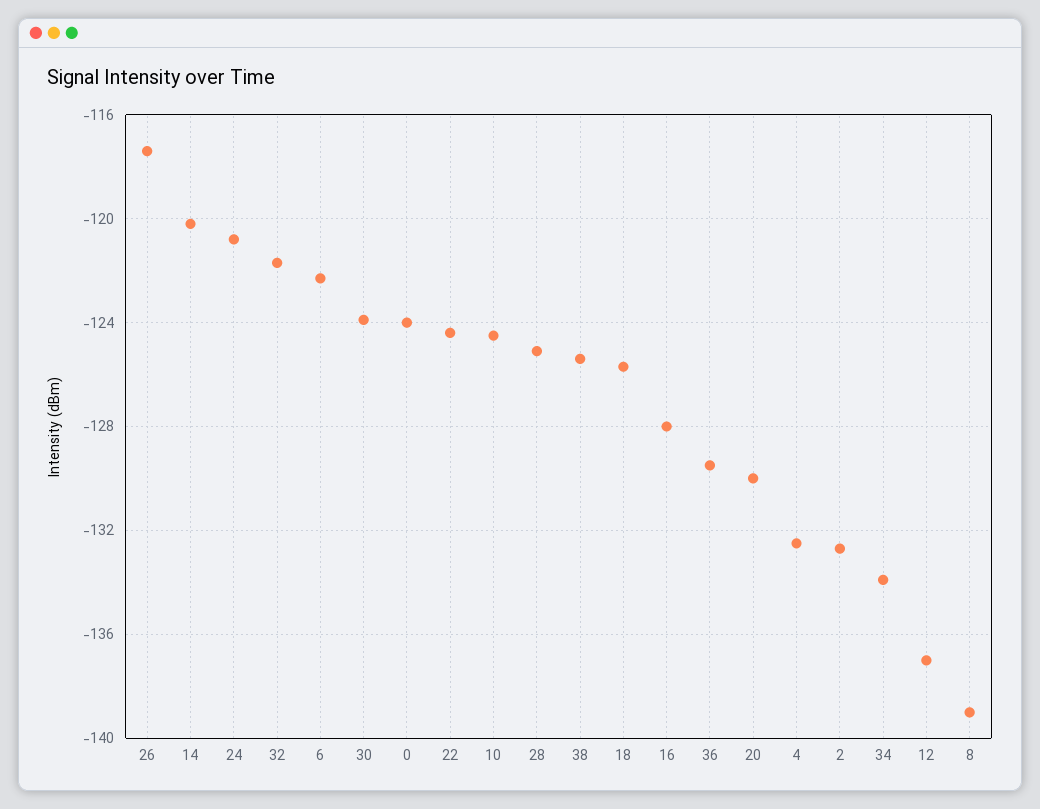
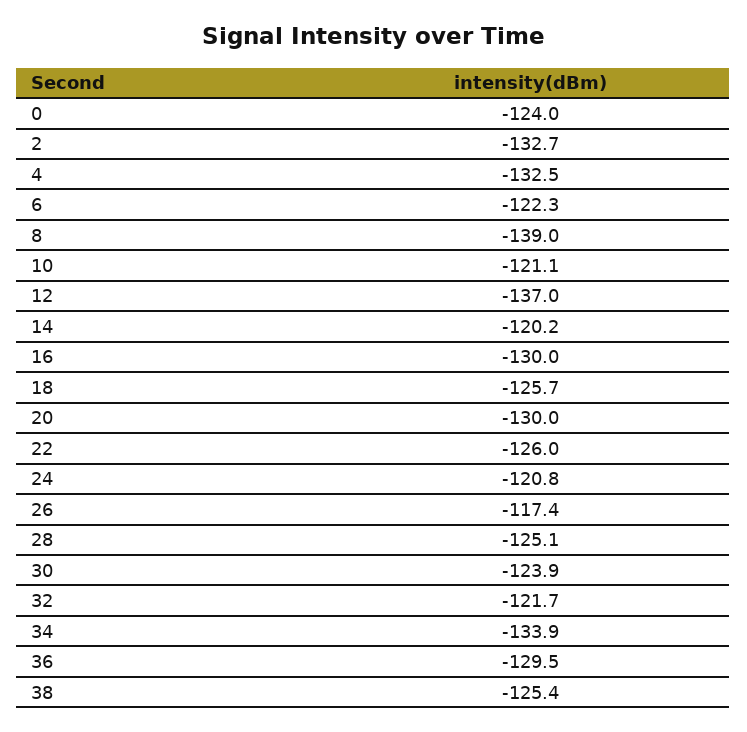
22: -124.5 -> -126
10: -124.5 -> -121.1
16: -128 -> -130

